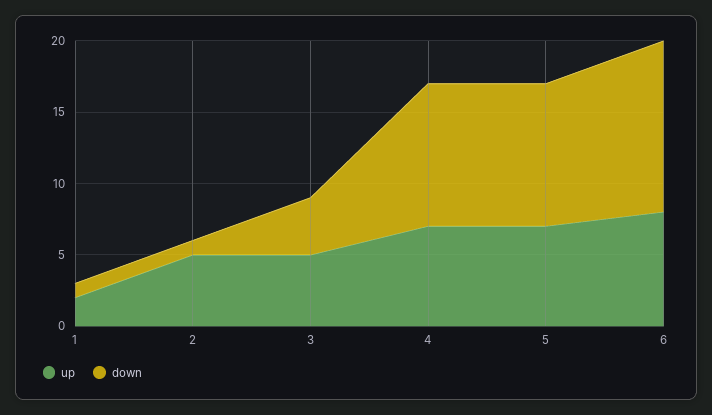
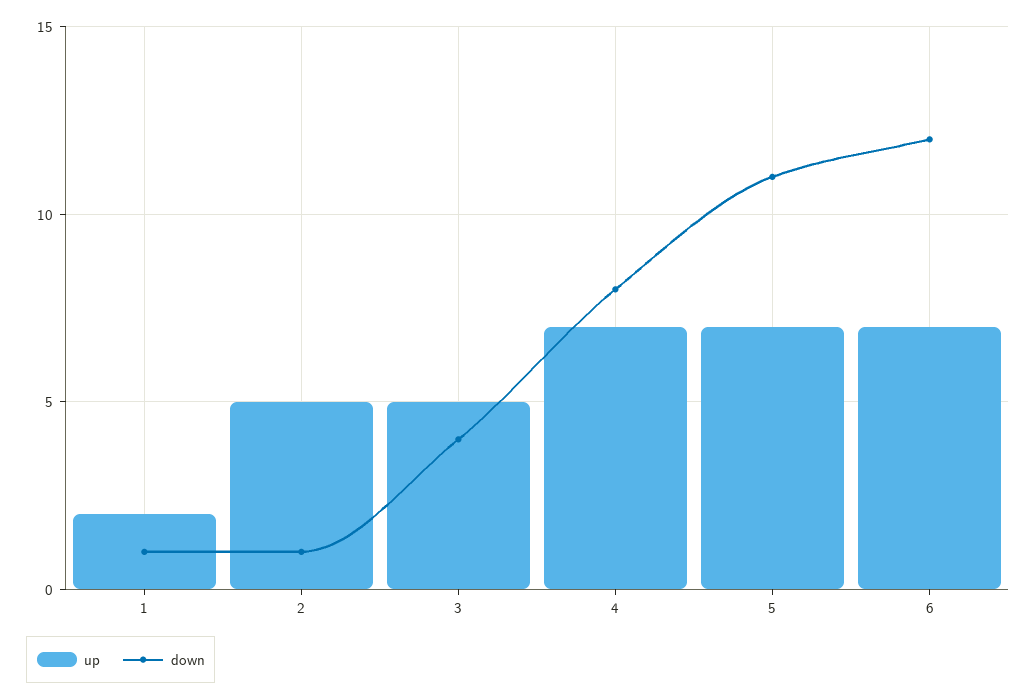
down, 4: 10 -> 8
down, 5: 10 -> 11
up, 6: 8 -> 7

